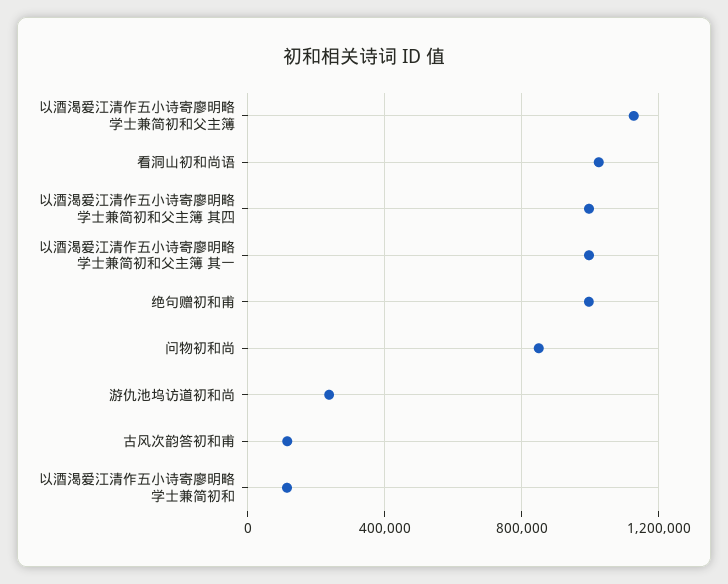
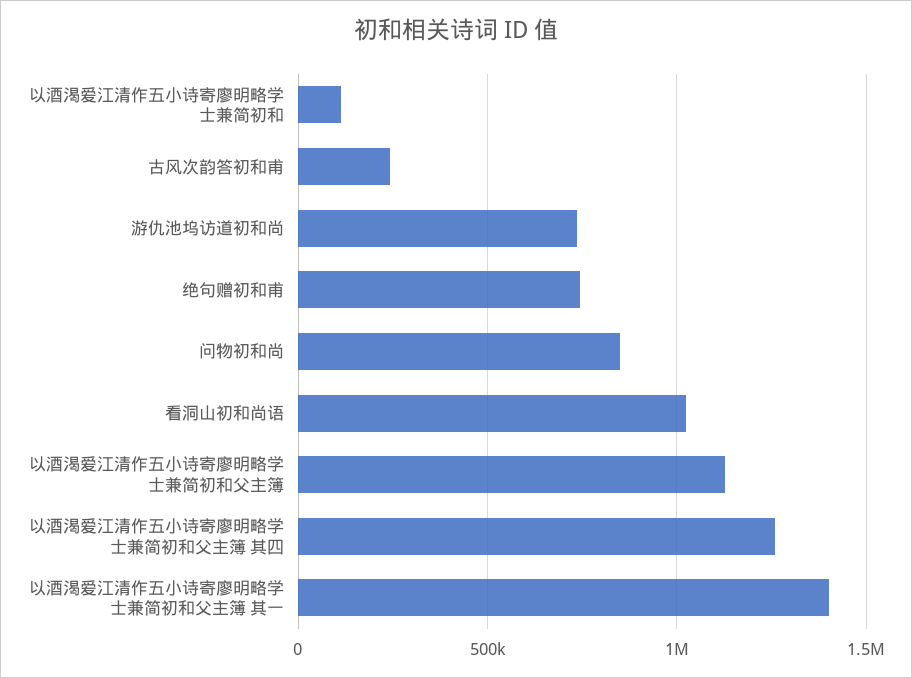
以酒渴爱江清作五小诗寄廖明略学士兼简初和父主簿 其四: 1000000 -> 1250000
以酒渴爱江清作五小诗寄廖明略学士兼简初和父主簿 其一: 1000000 -> 1400000
绝句赠初和甫: 1000000 -> 750000
游仇池坞访道初和尚: 250000 -> 750000
古风次韵答初和甫: 100000 -> 250000

